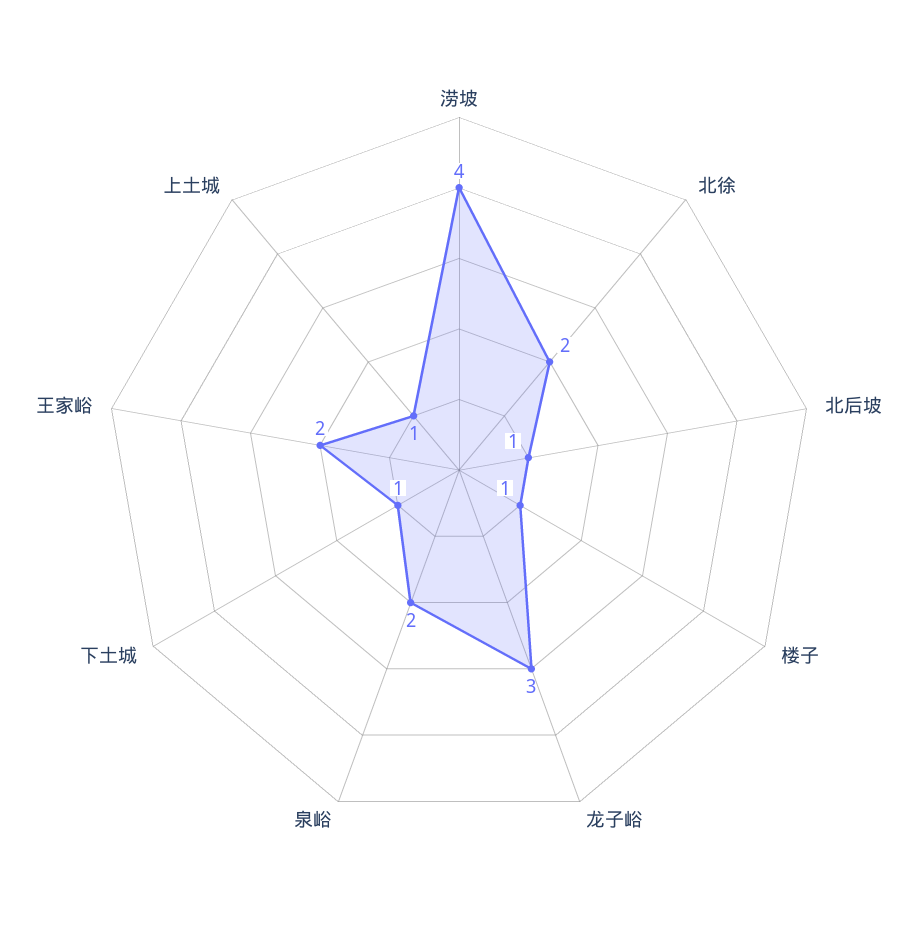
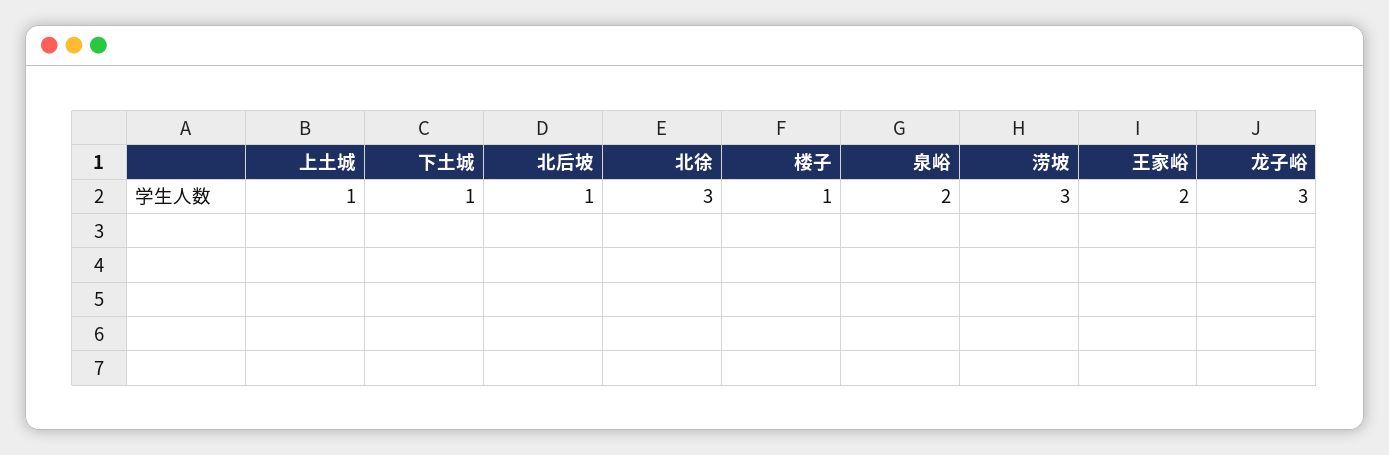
涝坡: 4 -> 3
北徐: 2 -> 3

